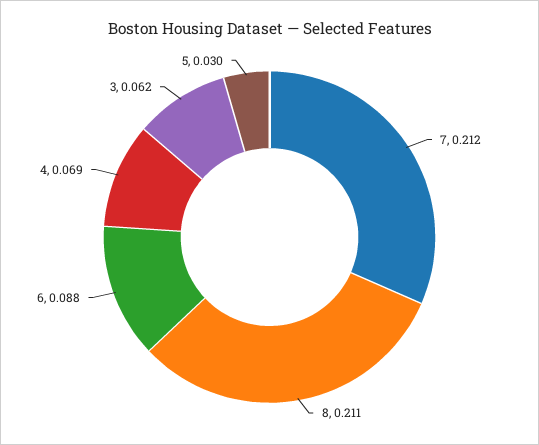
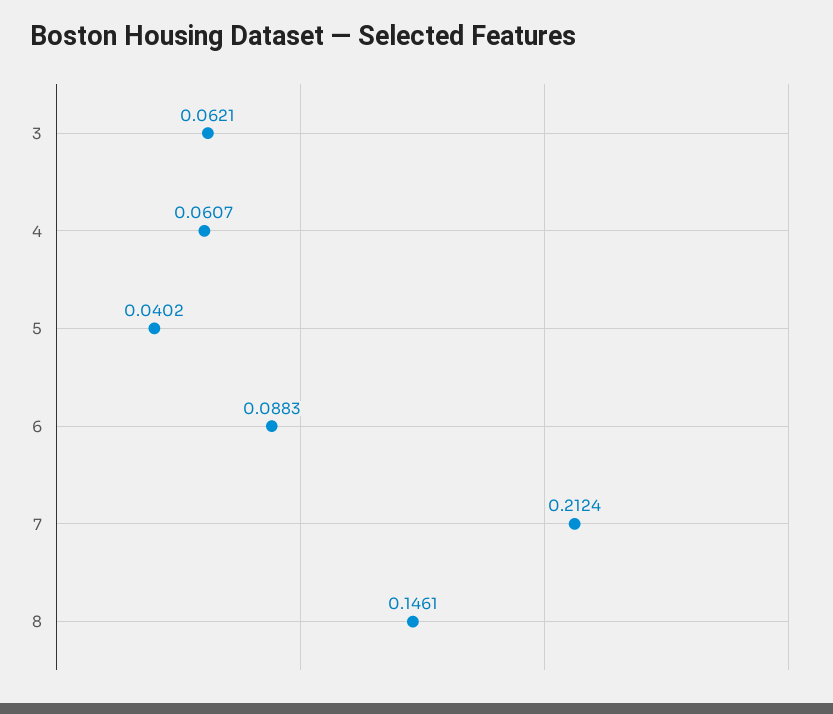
8: 0.211 -> 0.1461
4: 0.069 -> 0.0607
5: 0.03 -> 0.0402

